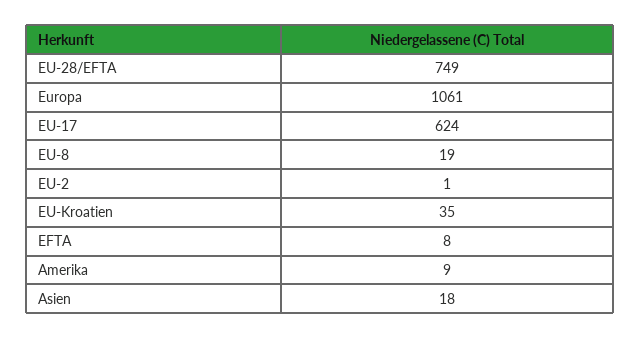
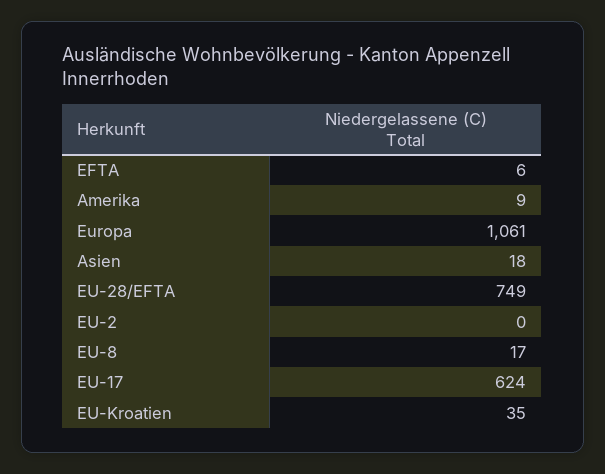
EU-8: 19 -> 17
EU-2: 1 -> 0
EFTA: 8 -> 6

